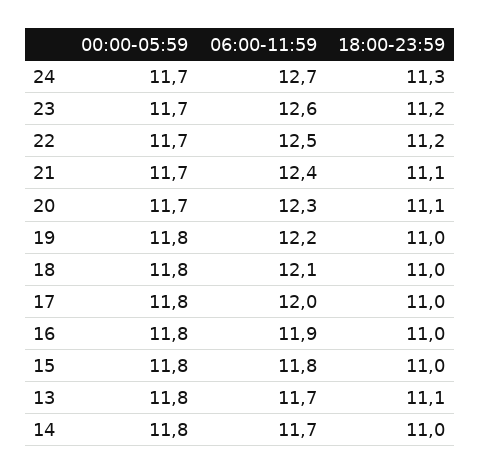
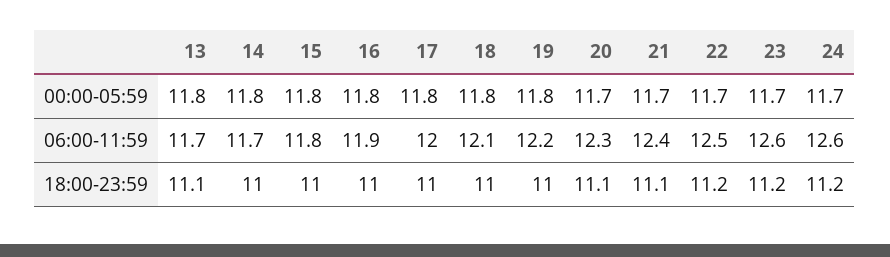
06:00-11:59, 24: 12.7 -> 12.6
18:00-23:59, 24: 11.3 -> 11.2

